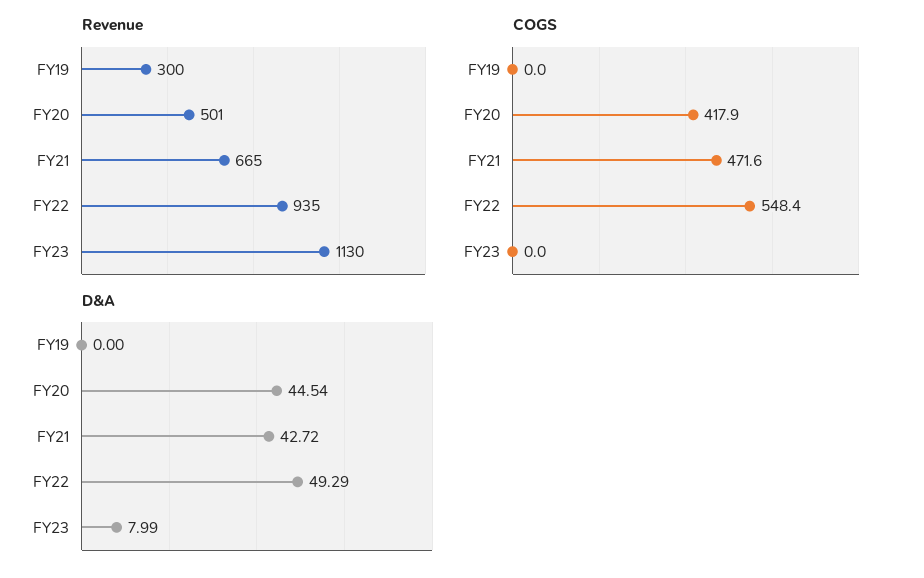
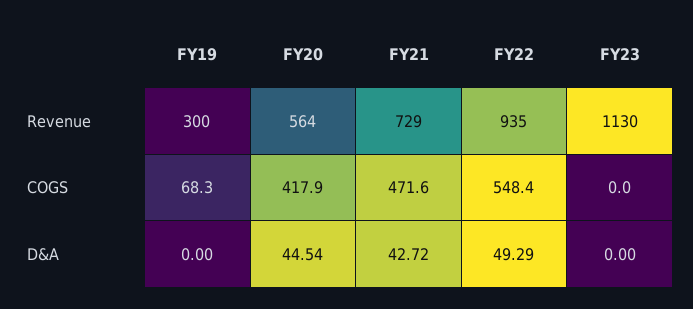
Revenue, FY20: 501 -> 564
Revenue, FY21: 665 -> 729
COGS, FY19: 0 -> 68.3
D&A, FY23: 7.99 -> 0

